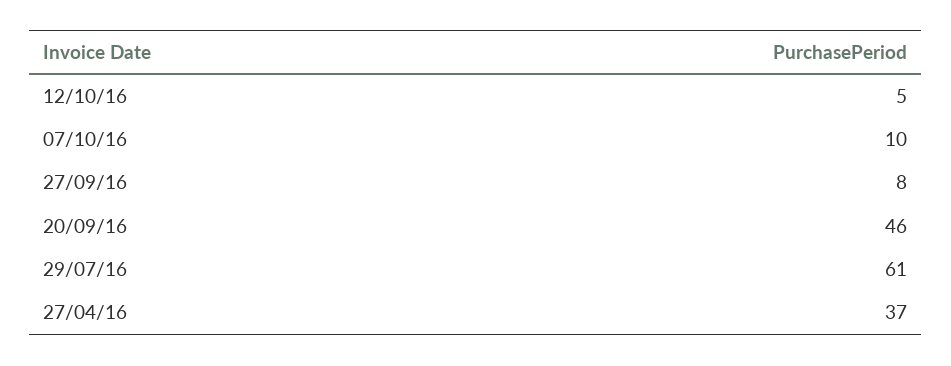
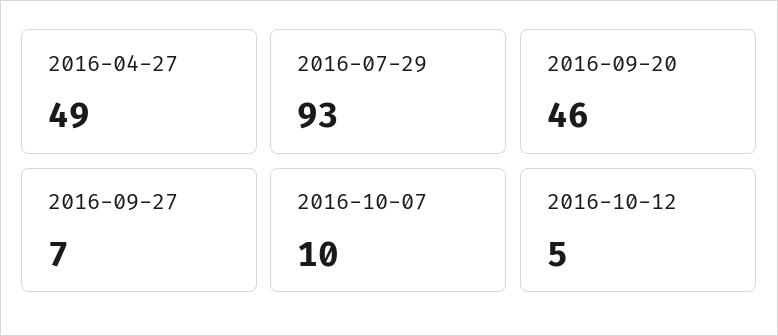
27/09/16: 8 -> 7
29/07/16: 61 -> 93
27/04/16: 37 -> 49

